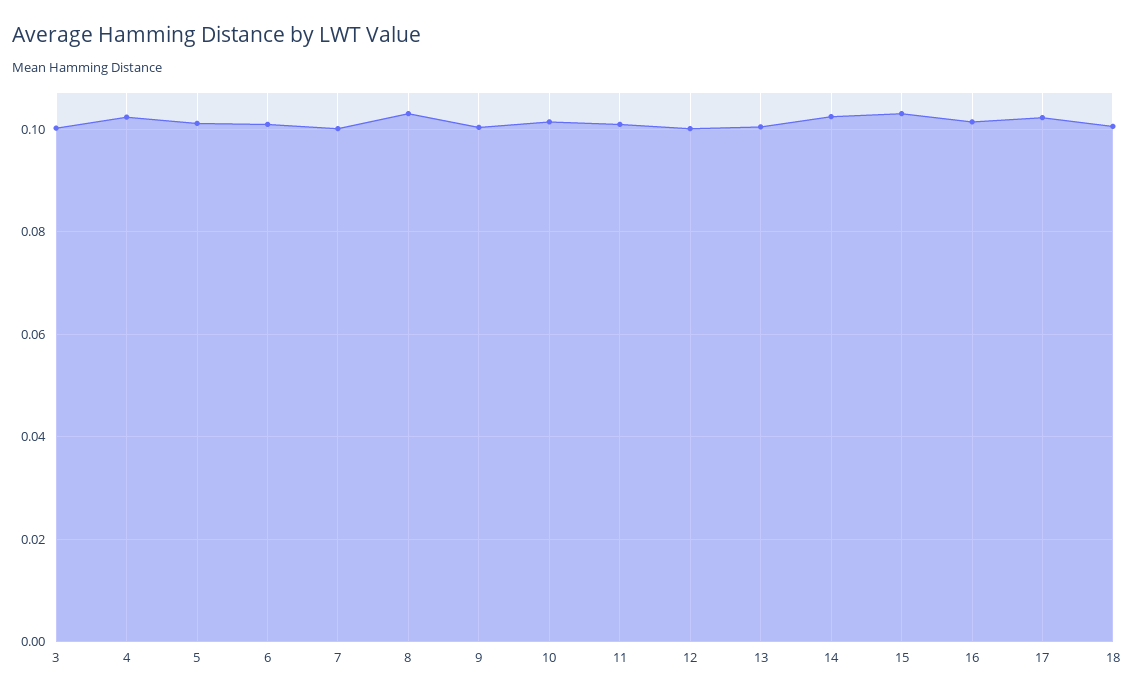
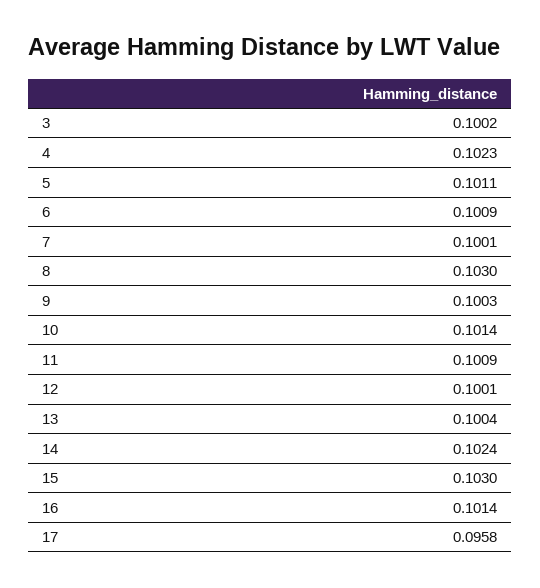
17: 0.102 -> 0.0958
18: 0.1 -> none

